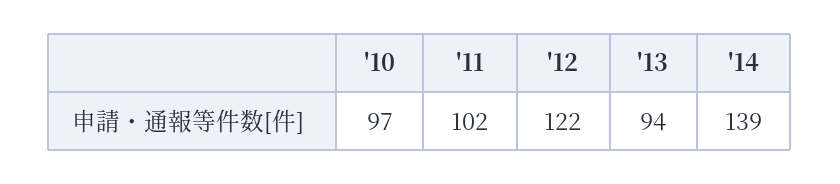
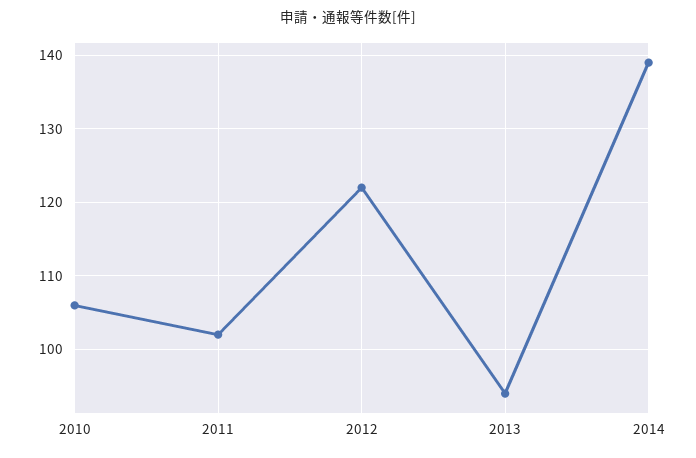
'10: 97 -> 106

